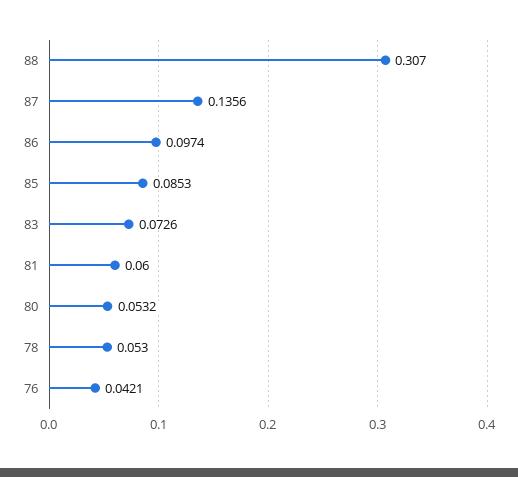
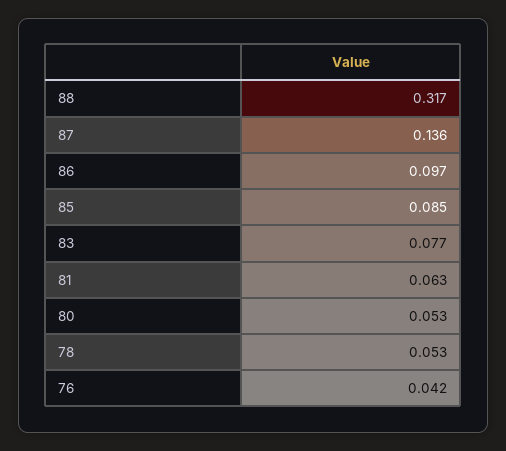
88: 0.307 -> 0.317
83: 0.0726 -> 0.077
81: 0.06 -> 0.063

